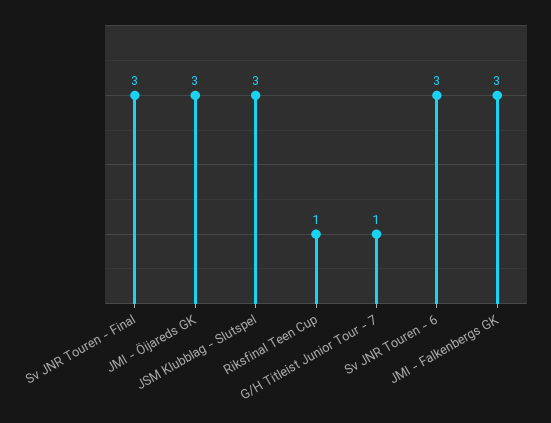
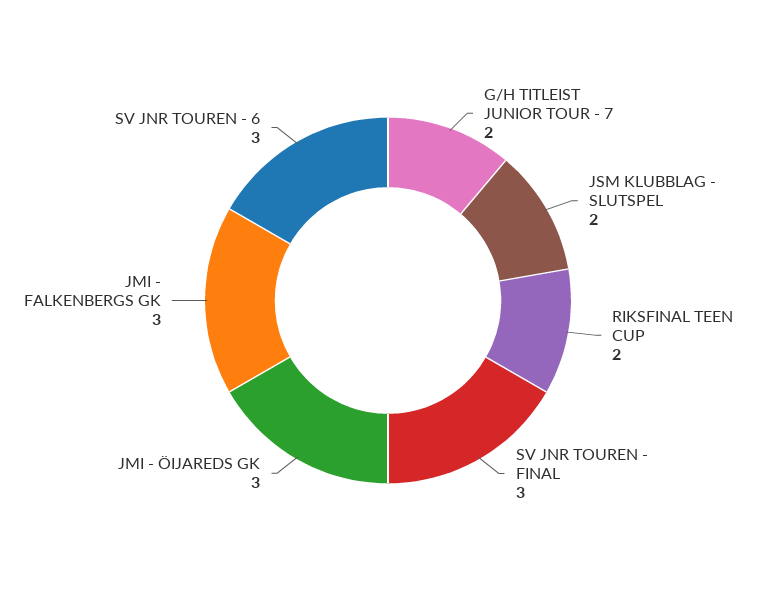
JSM Klubblag - Slutspel: 3 -> 2
Riksfinal Teen Cup: 1 -> 2
G/H Titleist Junior Tour - 7: 1 -> 2

